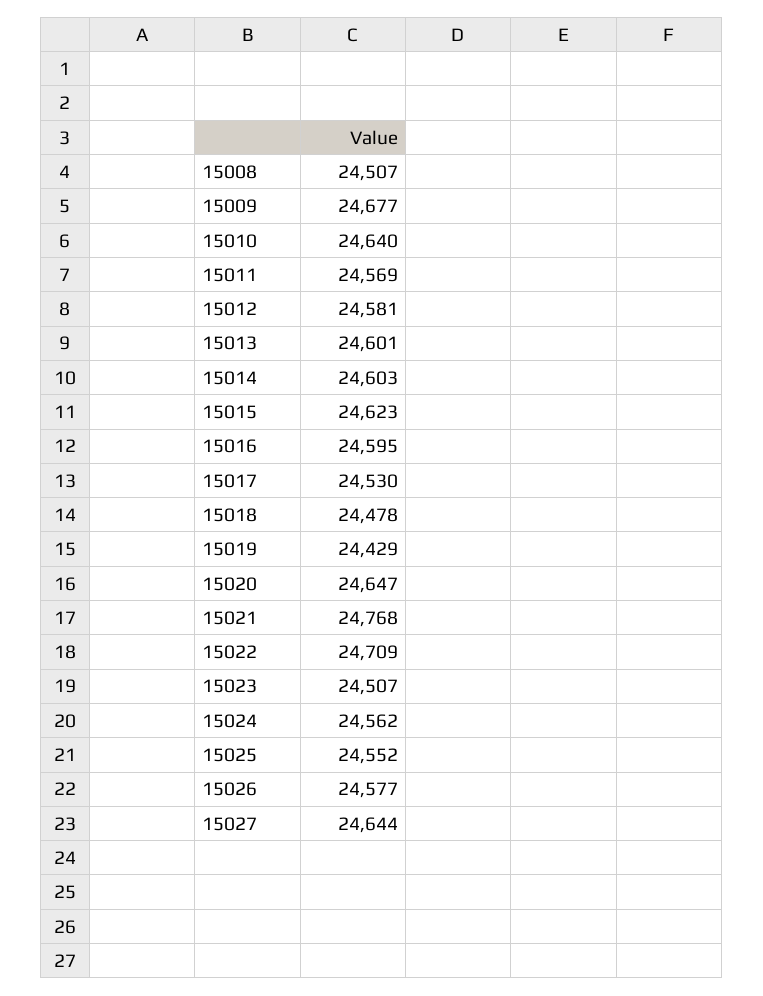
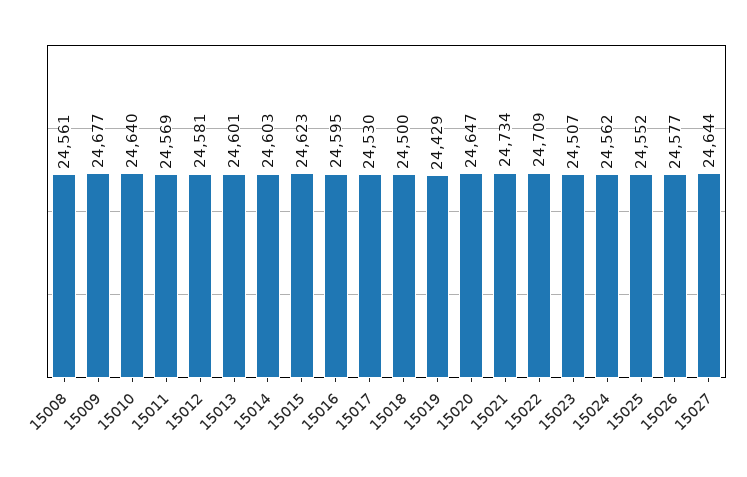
15008: 24507 -> 24561
15018: 24478 -> 24500
15021: 24768 -> 24734

